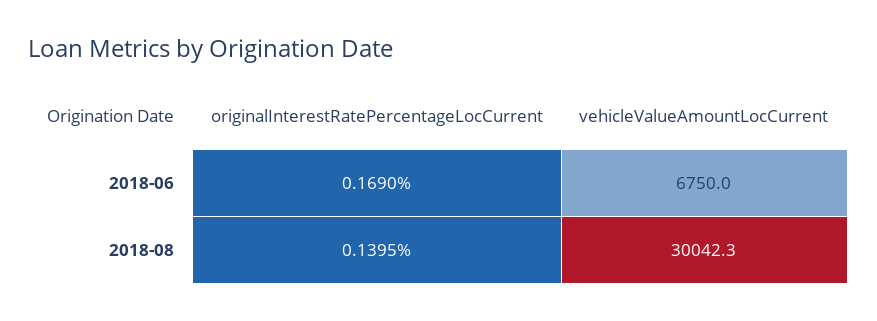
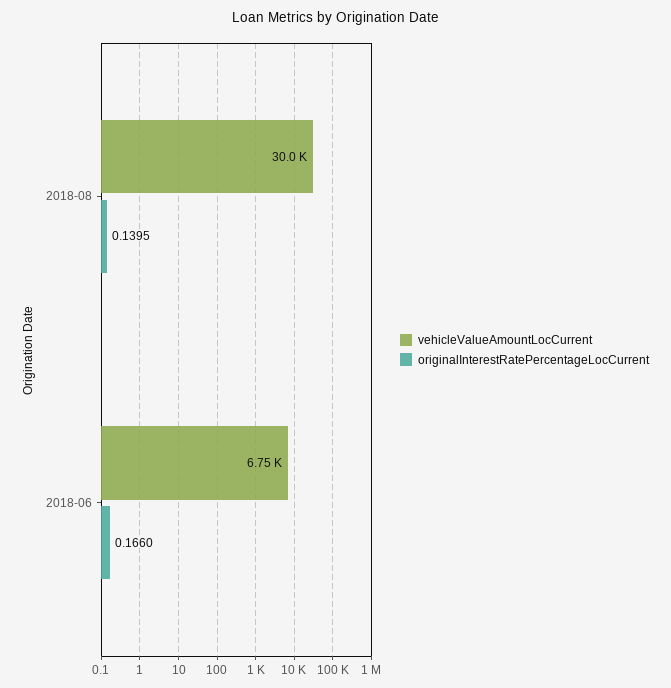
originalInterestRatePercentageLocCurrent, 2018-06: 0.169 -> 0.166

